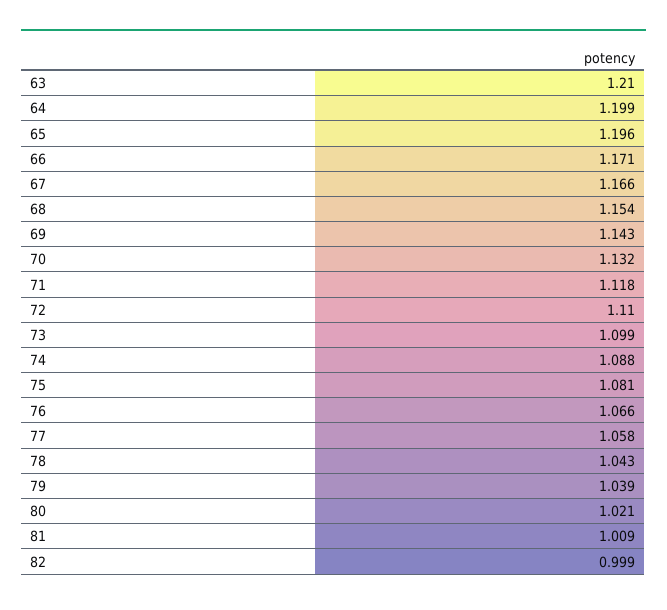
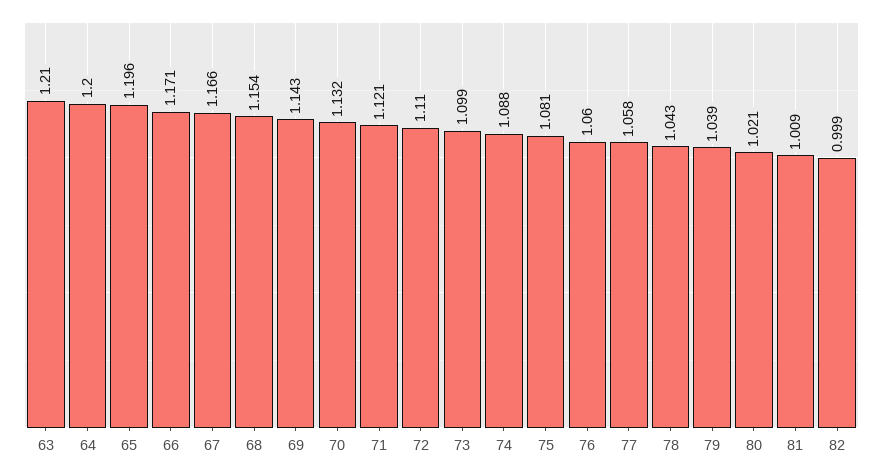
64: 1.199 -> 1.2
71: 1.118 -> 1.121
76: 1.066 -> 1.06

